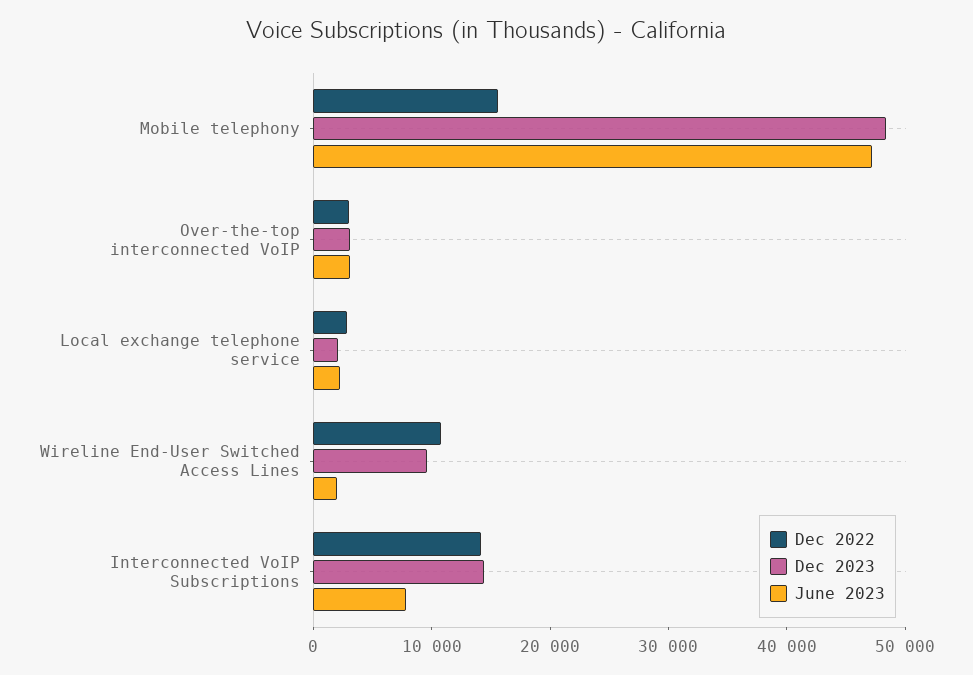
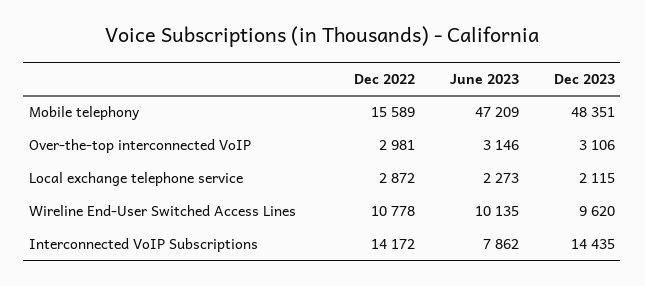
June 2023, Wireline End-User Switched Access Lines: 2000 -> 10135

